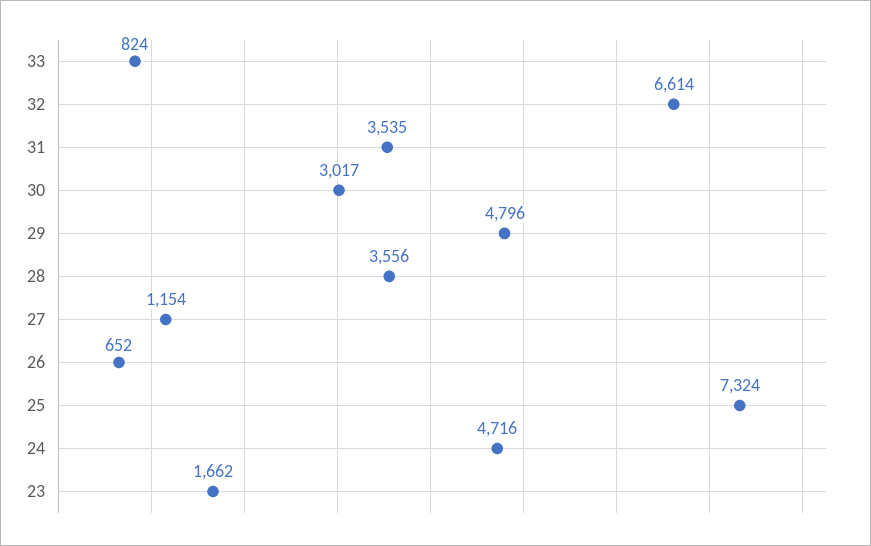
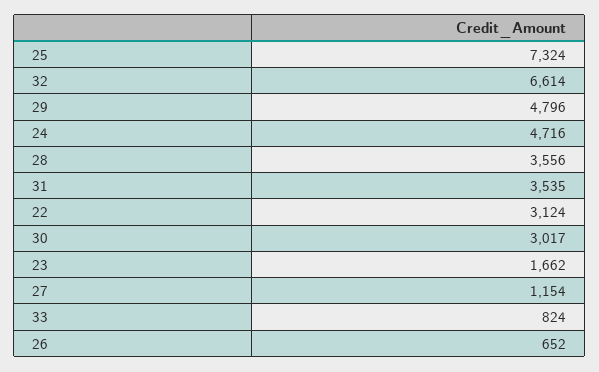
22: none -> 3124

